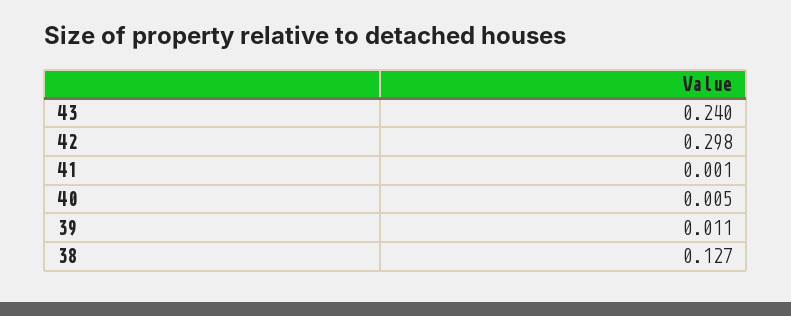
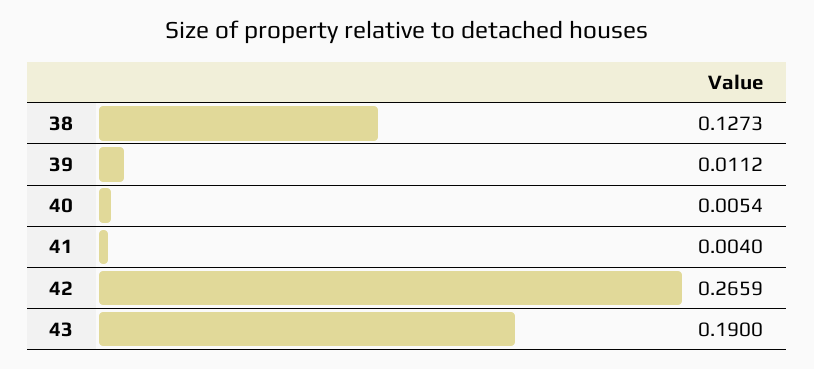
43: 0.24 -> 0.19
42: 0.298 -> 0.2659
41: 0.001 -> 0.004

